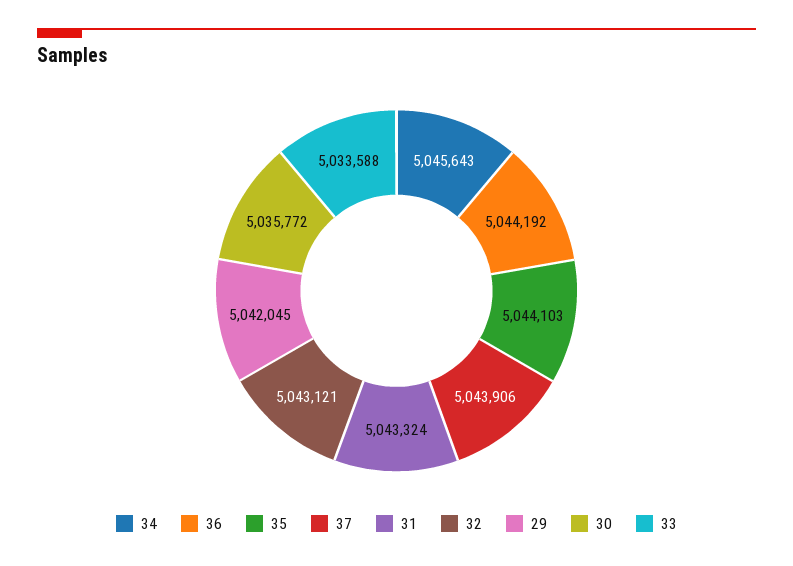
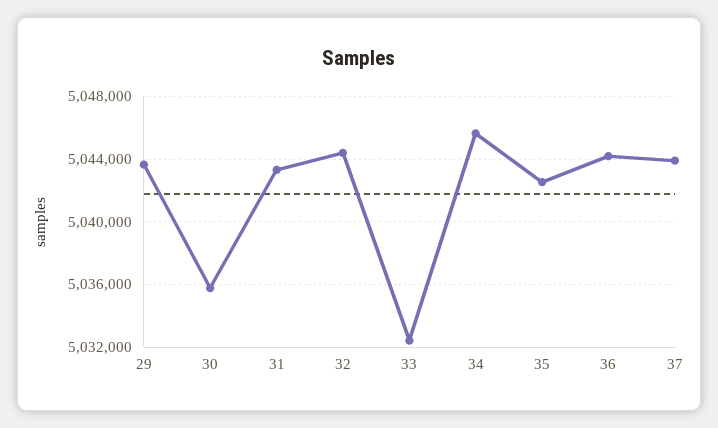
35: 5044103 -> 5042500
32: 5043121 -> 5044500
29: 5042045 -> 5043500
33: 5033588 -> 5032500

